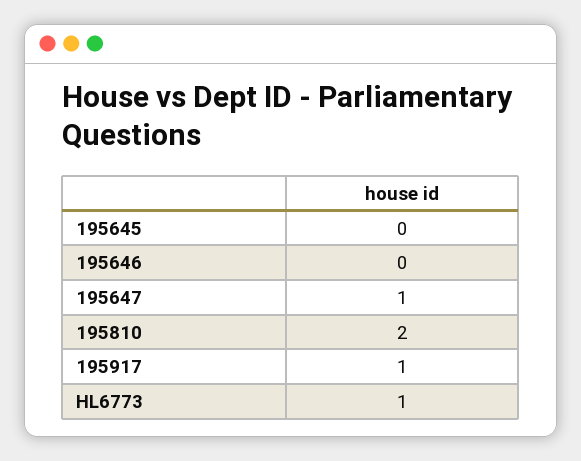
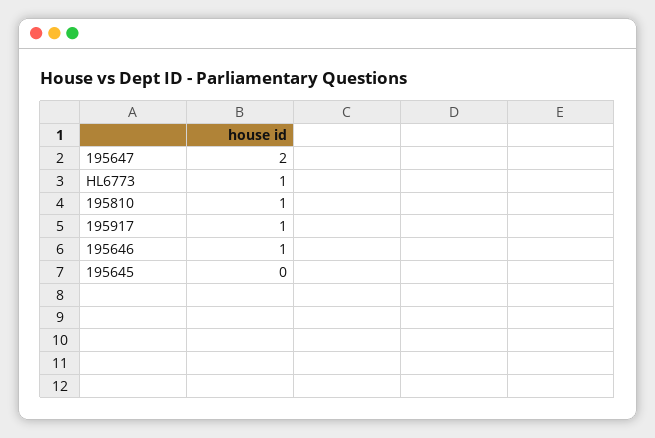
195646: 0 -> 1
195647: 1 -> 2
195810: 2 -> 1

